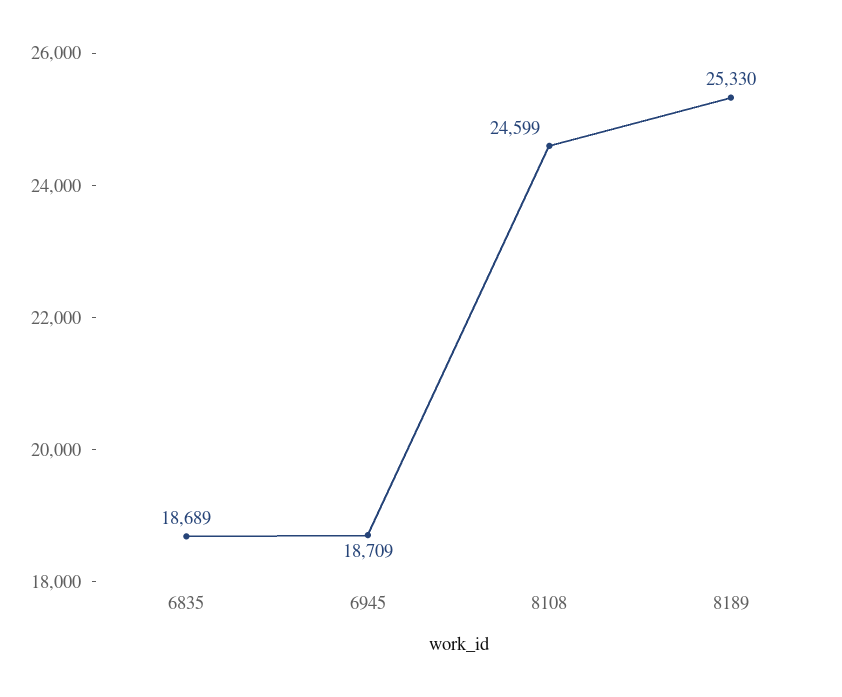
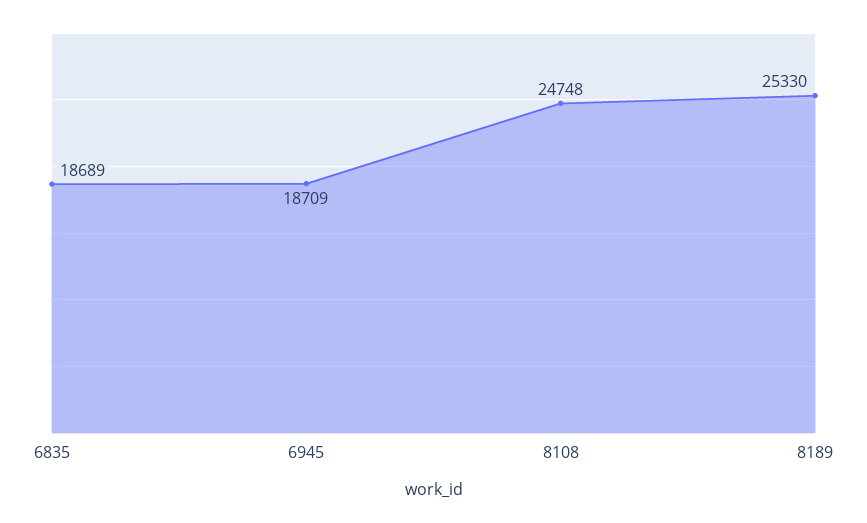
8108: 24599 -> 24748

